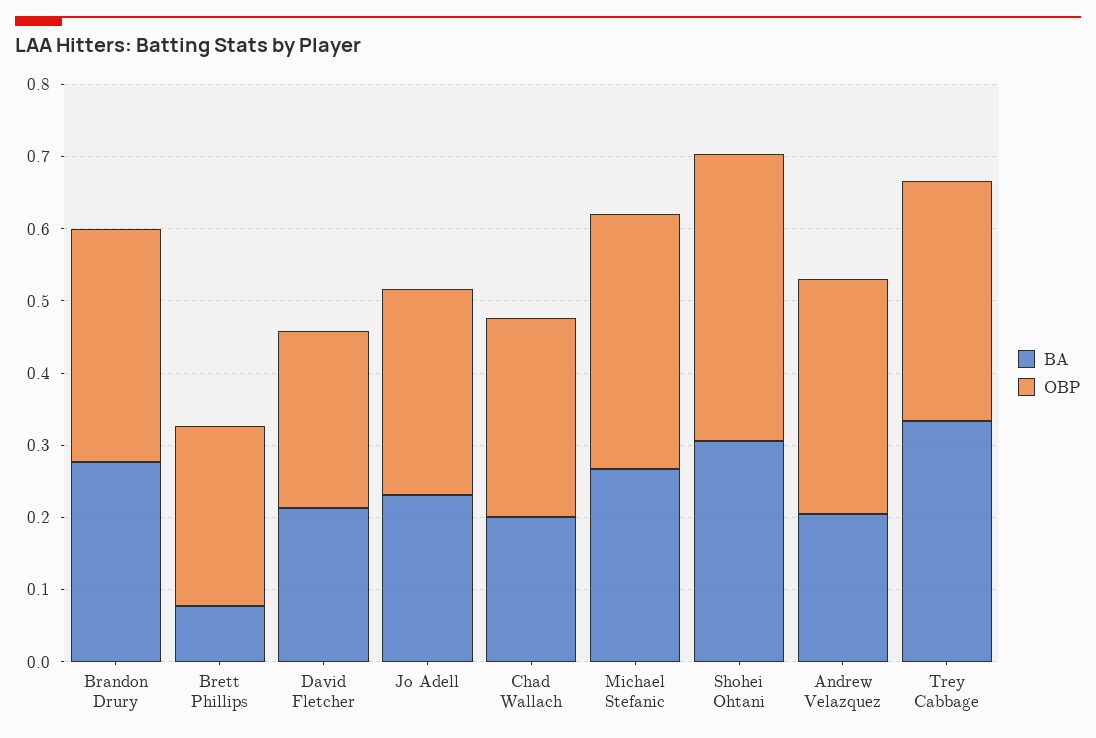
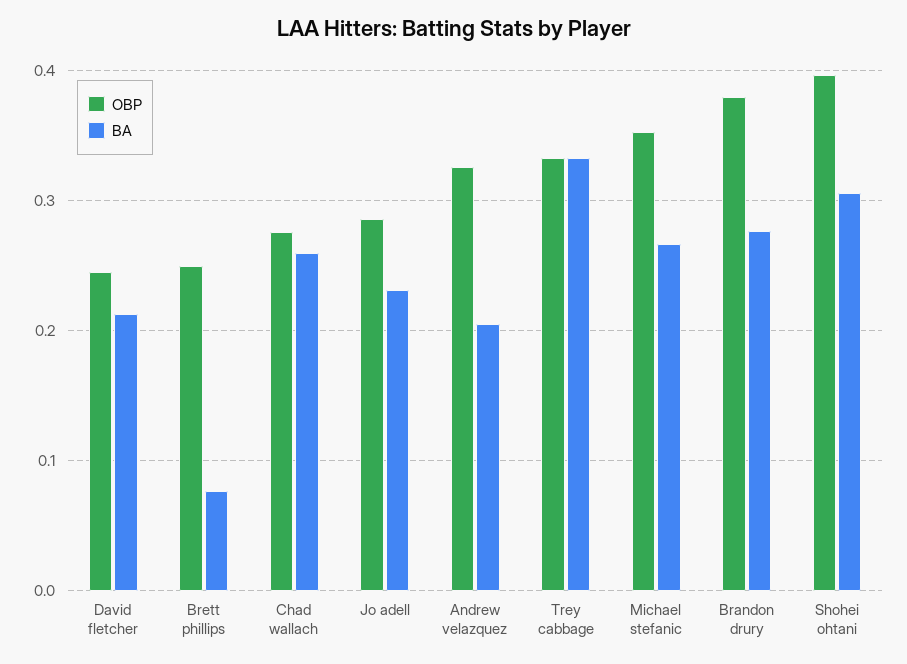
OBP, Brandon Drury: 0.32 -> 0.38
BA, Chad Wallach: 0.2 -> 0.26

